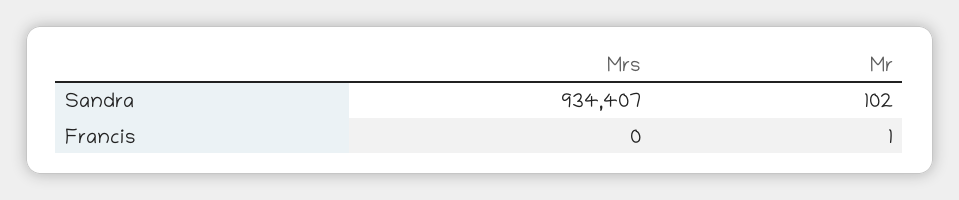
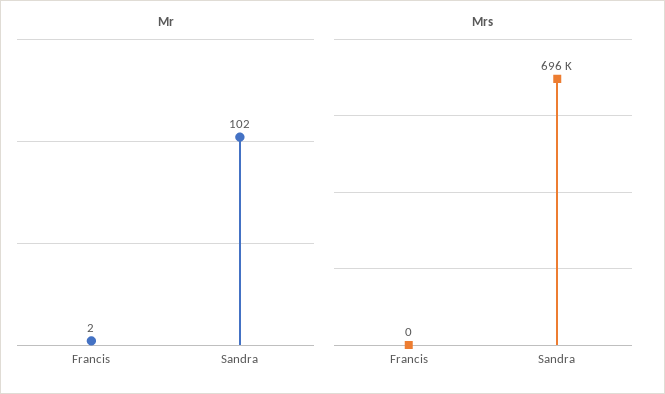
Mrs, Sandra: 934407 -> 696000
Mr, Francis: 1 -> 2

